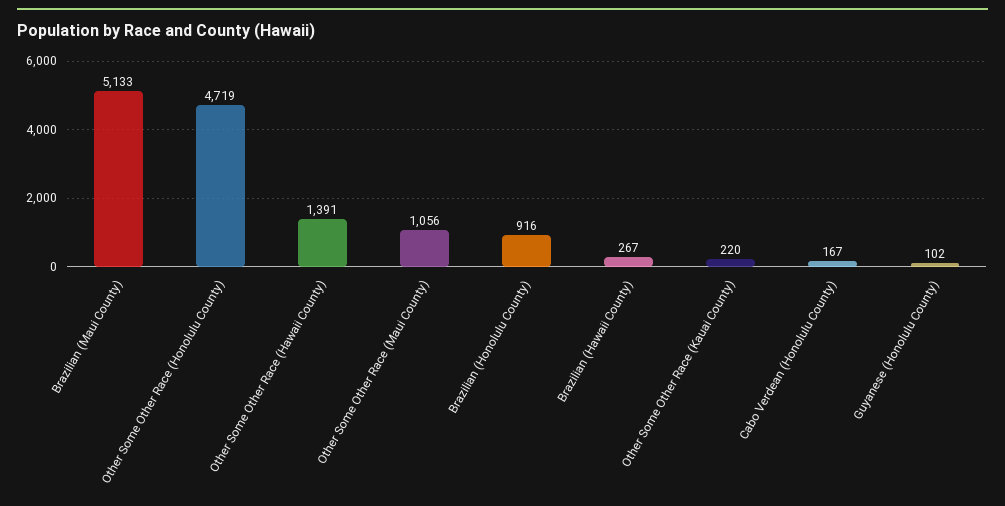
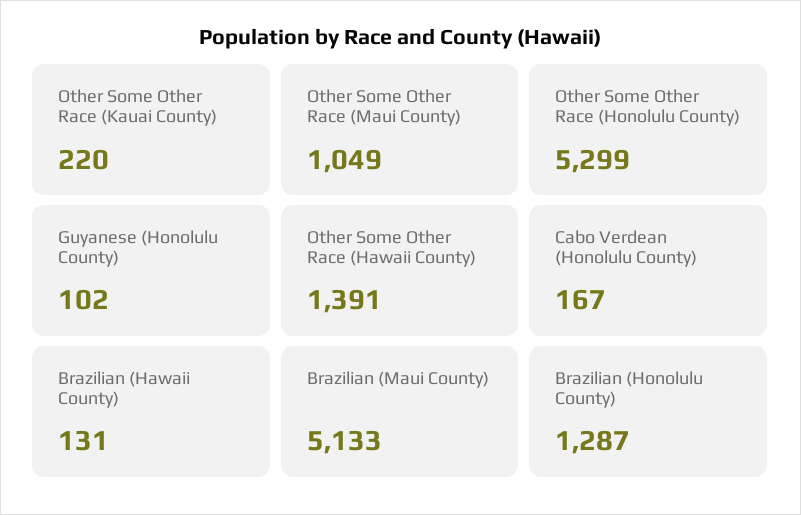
Other Some Other Race (Honolulu County): 4719 -> 5299
Other Some Other Race (Maui County): 1056 -> 1049
Brazilian (Honolulu County): 916 -> 1287
Brazilian (Hawaii County): 267 -> 131

